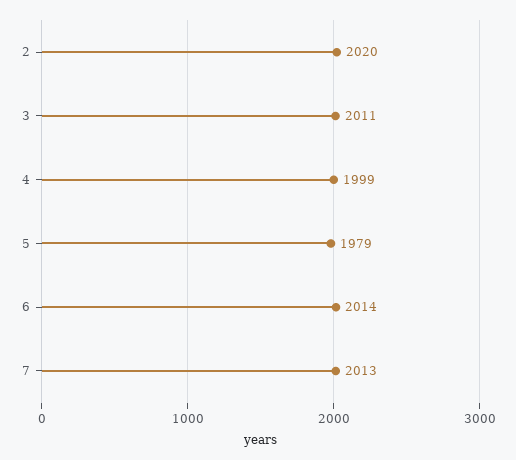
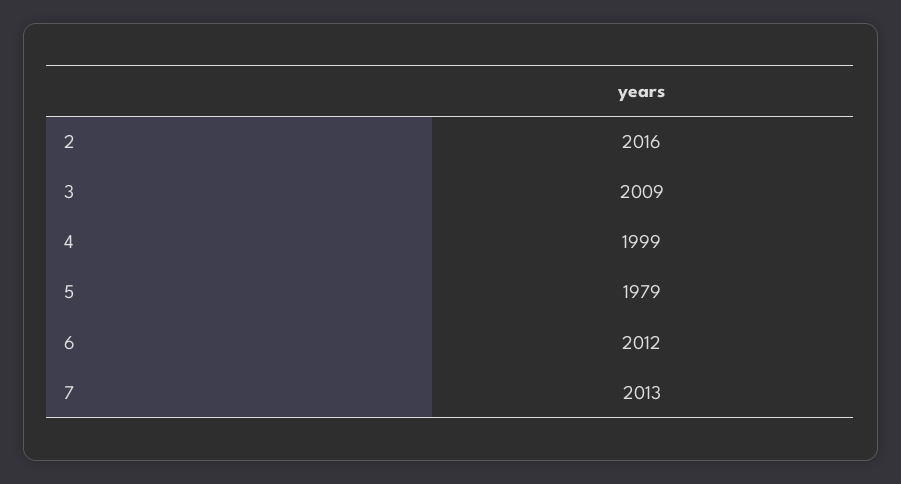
2: 2020 -> 2016
3: 2011 -> 2009
6: 2014 -> 2012

